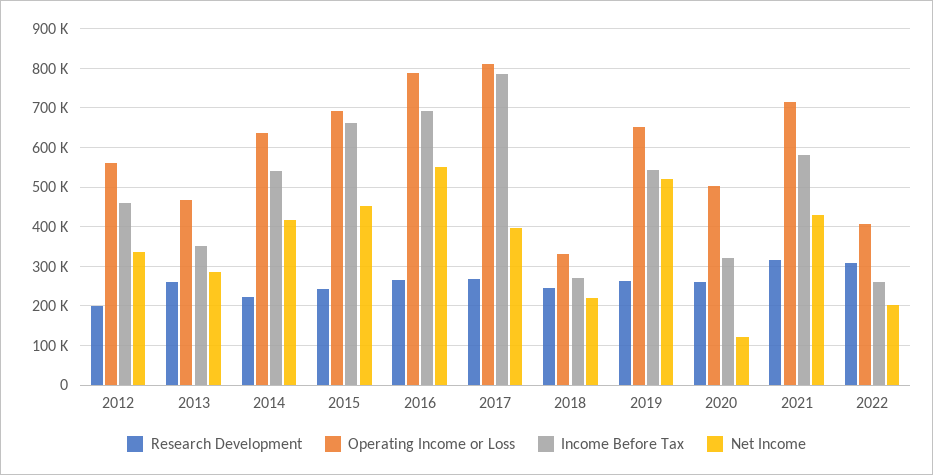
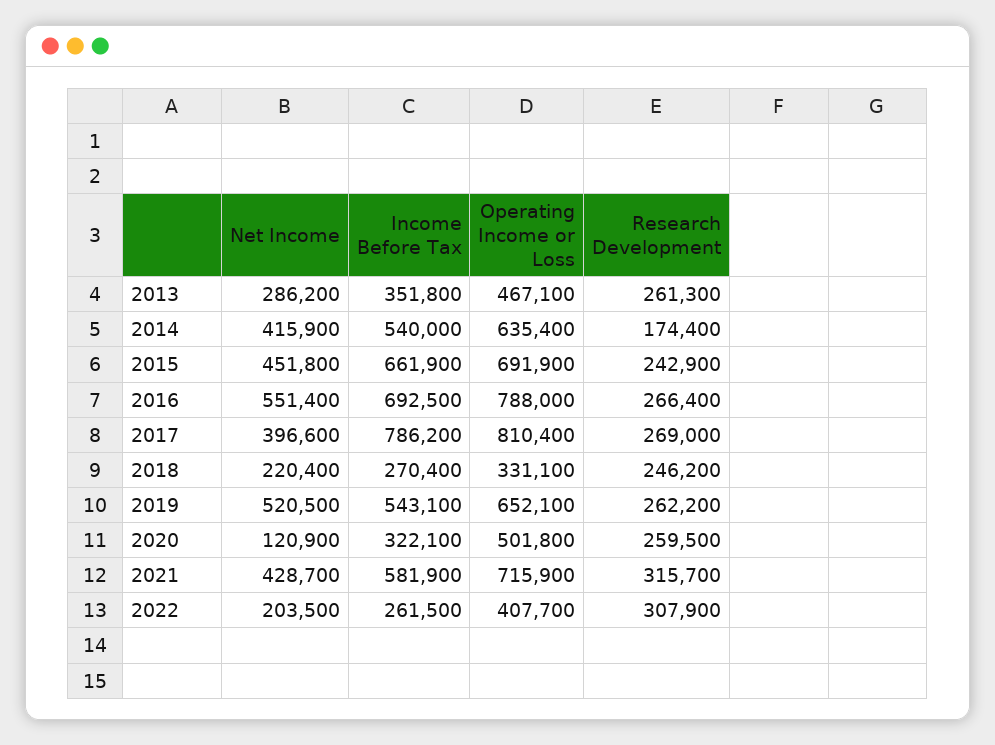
Research Development, 2012: 200000 -> none
Operating Income or Loss, 2012: 560000 -> none
Income Before Tax, 2012: 460000 -> none
Net Income, 2012: 340000 -> none
Research Development, 2014: 220000 -> 174400

